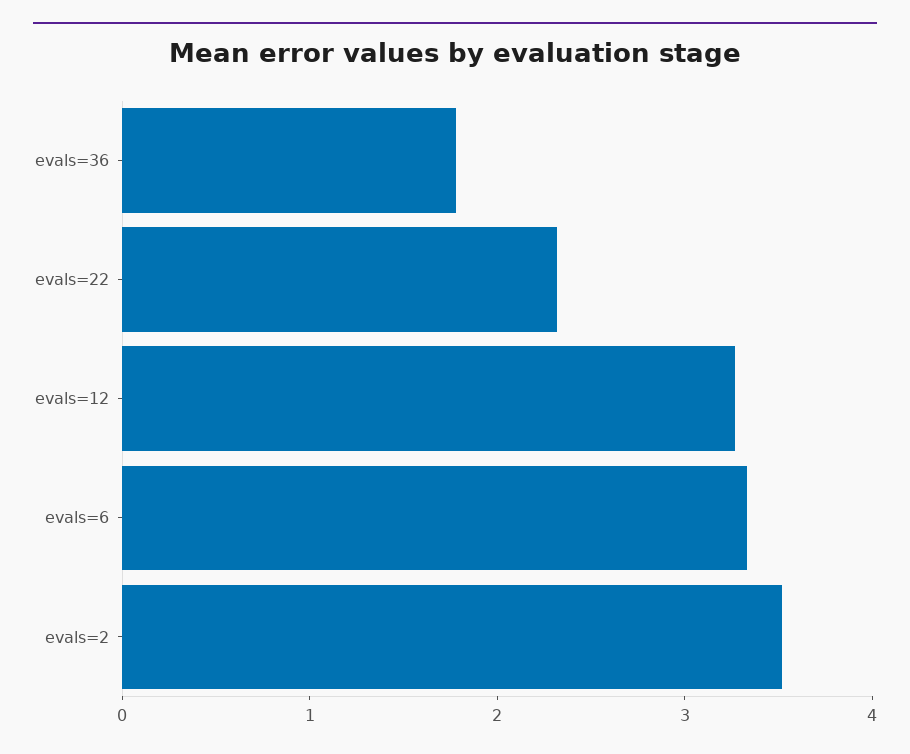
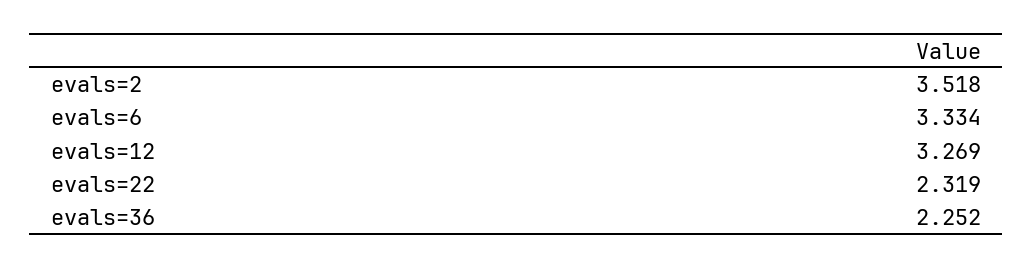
evals=36: 1.8 -> 2.252

